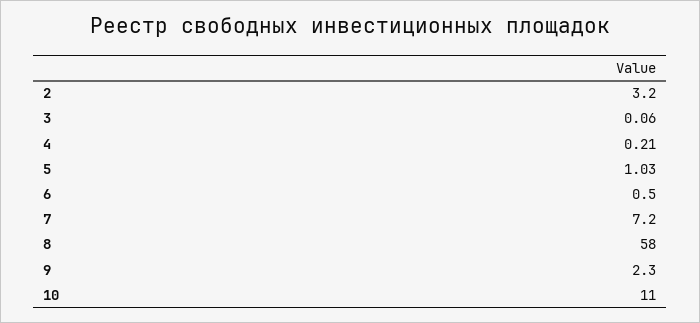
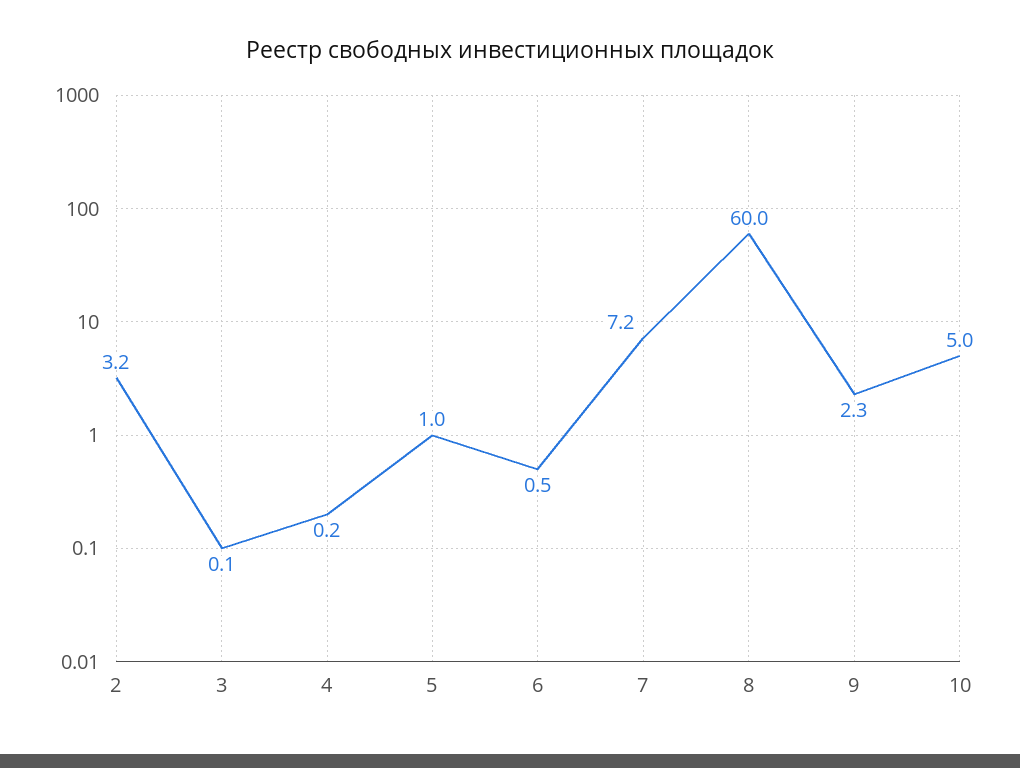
8: 58 -> 60
10: 11 -> 5

